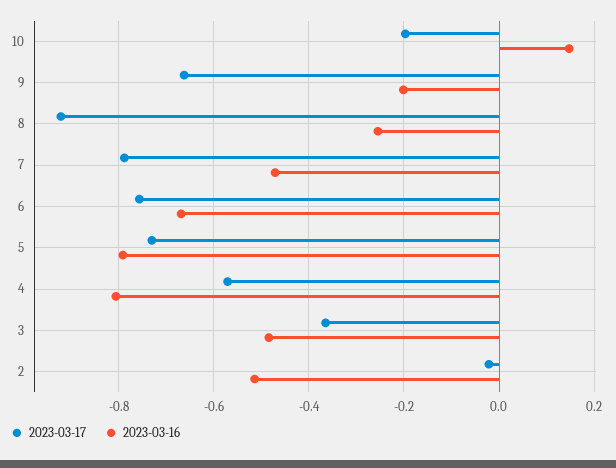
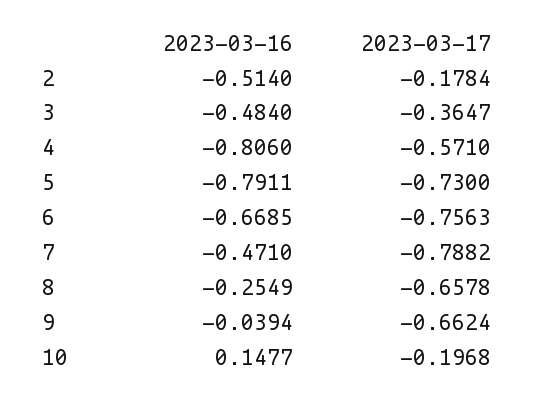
2023-03-16, 9: -0.2 -> -0.0394
2023-03-17, 8: -0.92 -> -0.6578
2023-03-17, 2: -0.02 -> -0.1784

